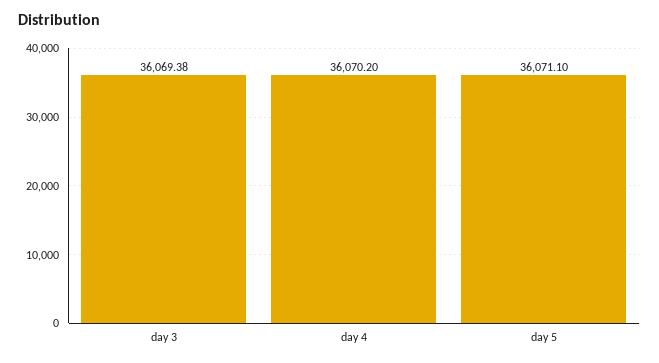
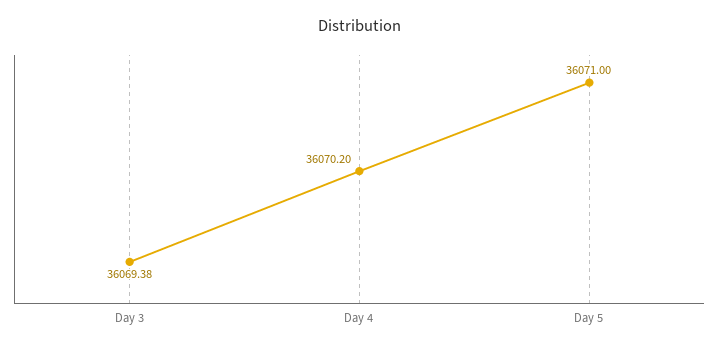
day 5: 36071.1 -> 36071

